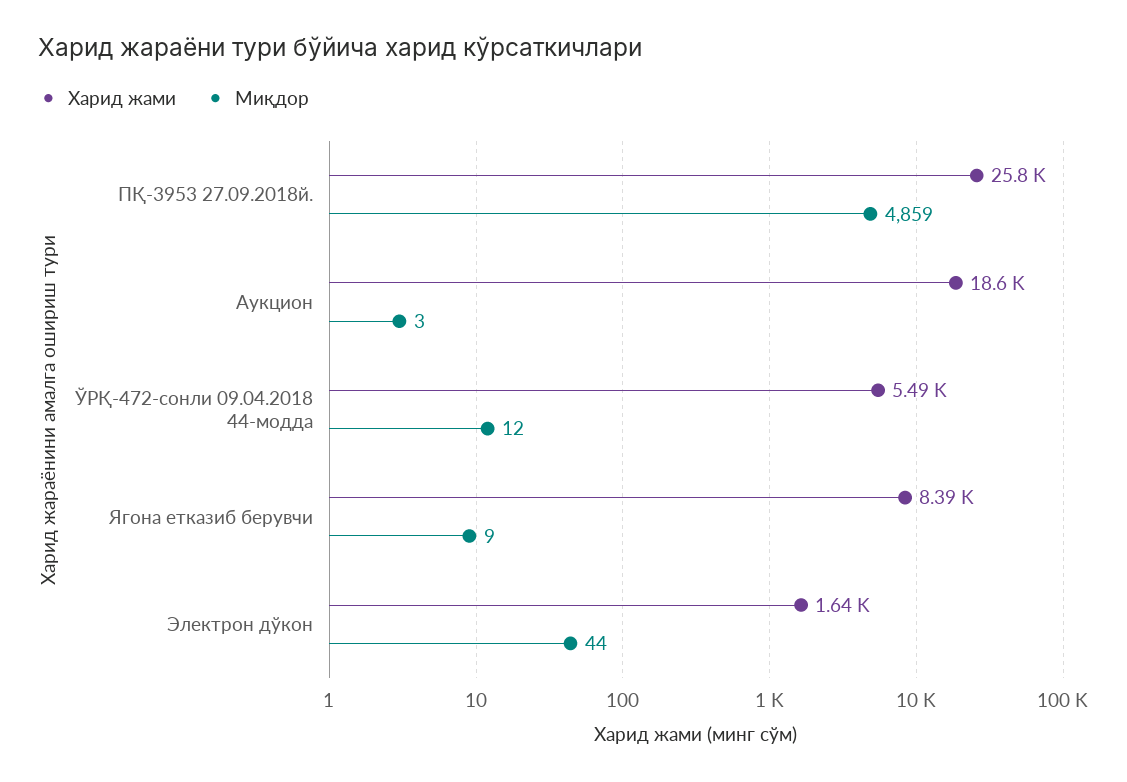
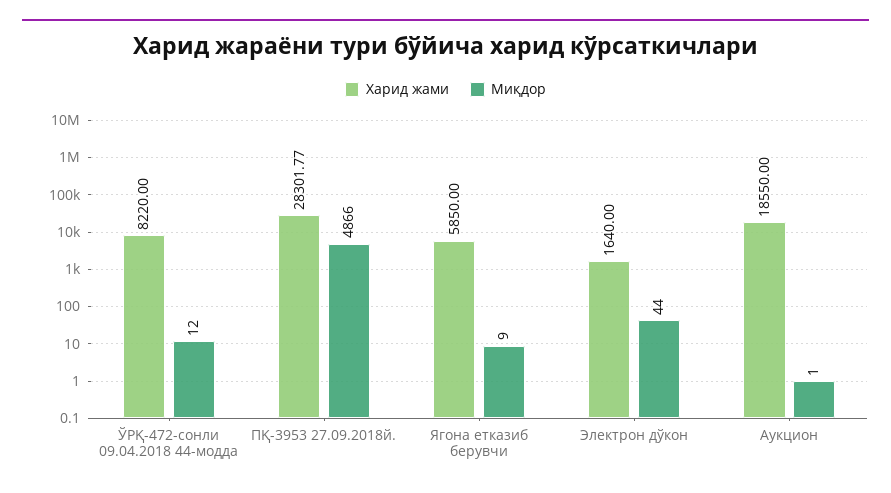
Харид жами, ПҚ-3953 27.09.2018й.: 25800 -> 28301.77
Миқдор, ПҚ-3953 27.09.2018й.: 4859 -> 4866
Миқдор, Аукцион: 3 -> 1
Харид жами, ЎРҚ-472-сонли 09.04.2018 44-модда: 5490 -> 8220
Харид жами, Ягона етказиб берувчи: 8390 -> 5850

